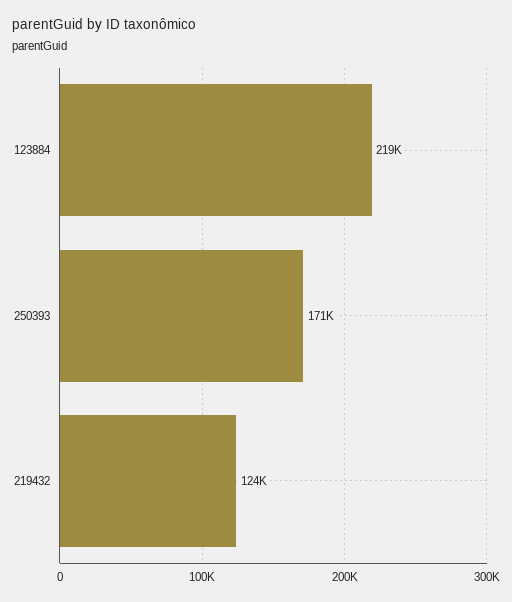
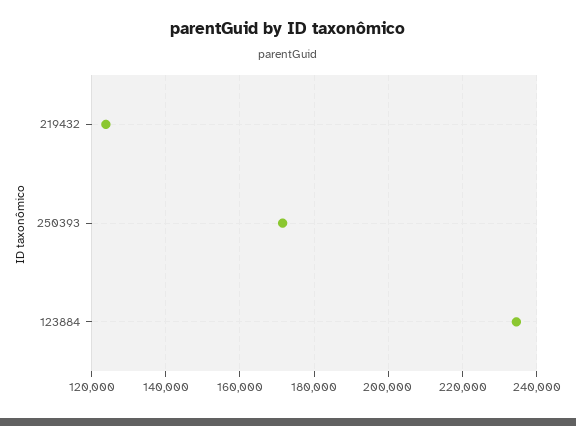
123884: 219000 -> 234000

